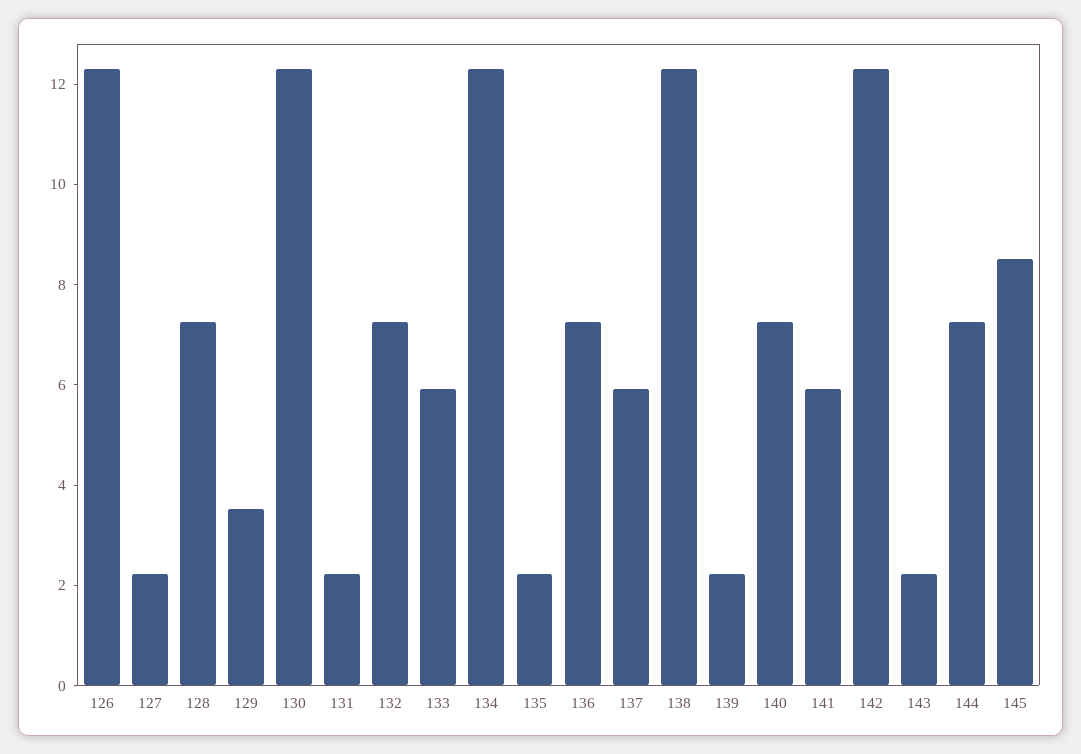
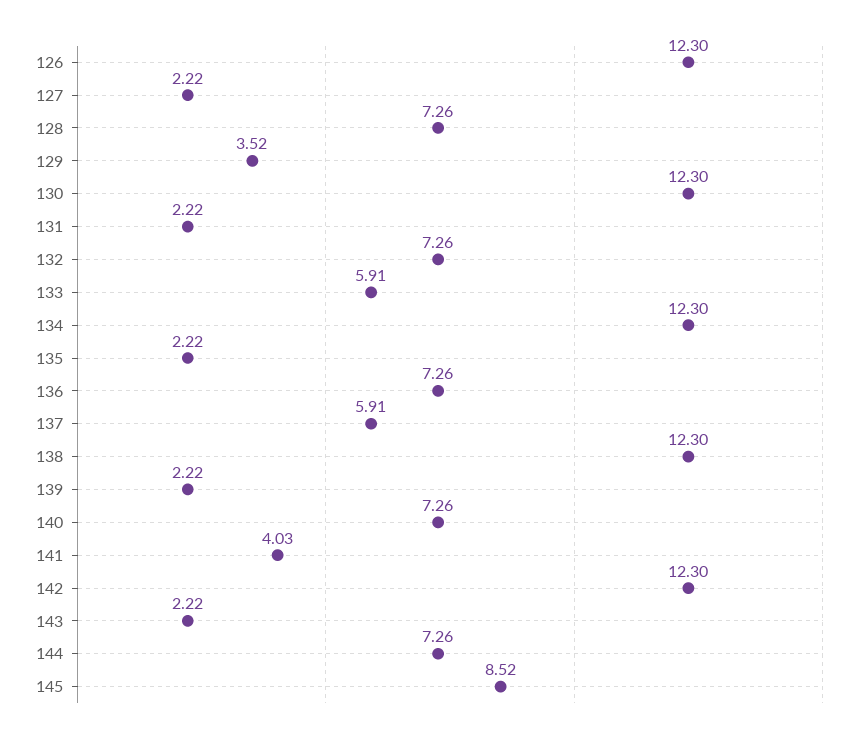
141: 6 -> 4.03

